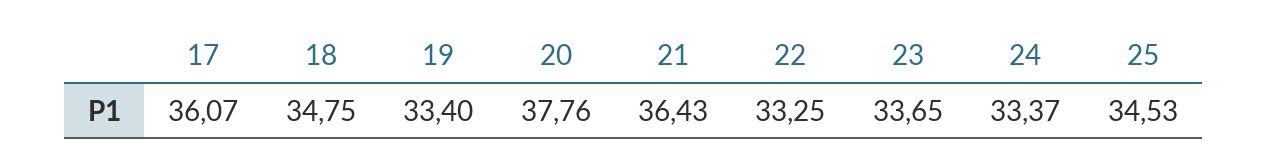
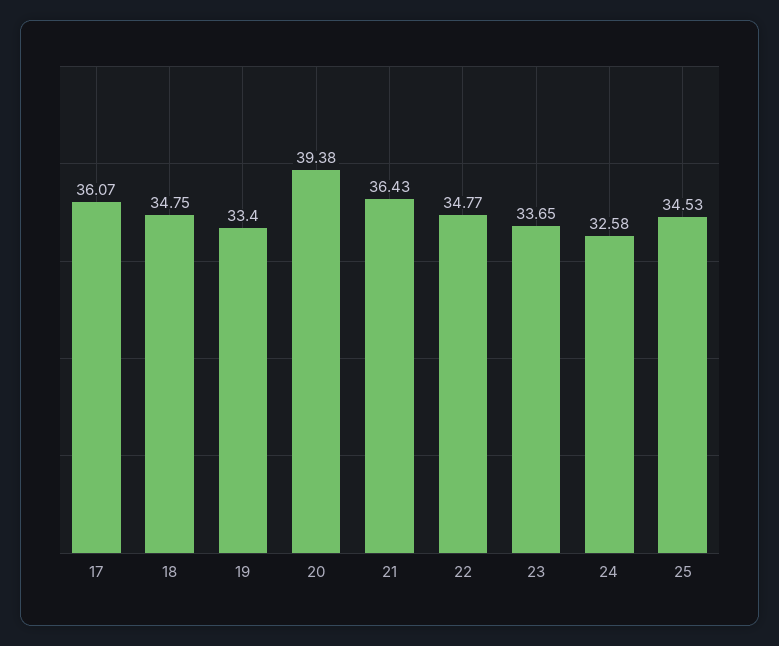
20: 37.76 -> 39.38
22: 33.25 -> 34.77
24: 33.37 -> 32.58

